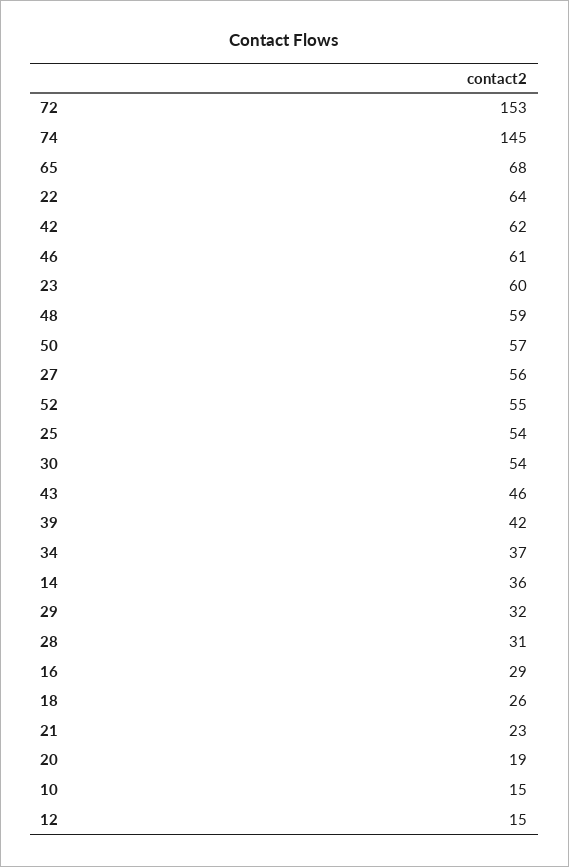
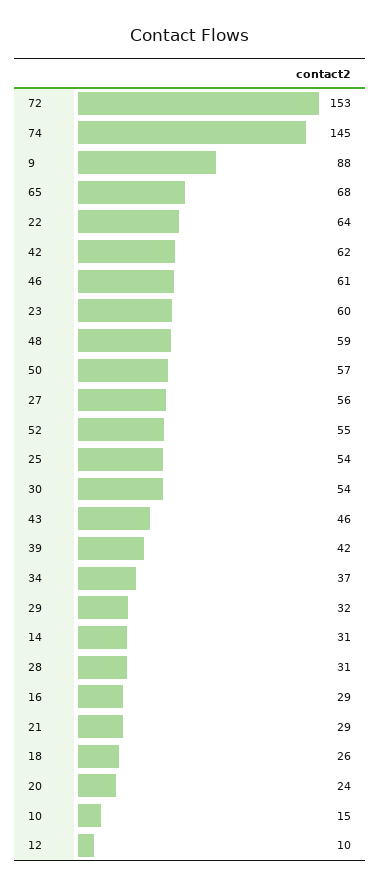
14: 36 -> 31
21: 23 -> 29
20: 19 -> 24
12: 15 -> 10
9: none -> 88

